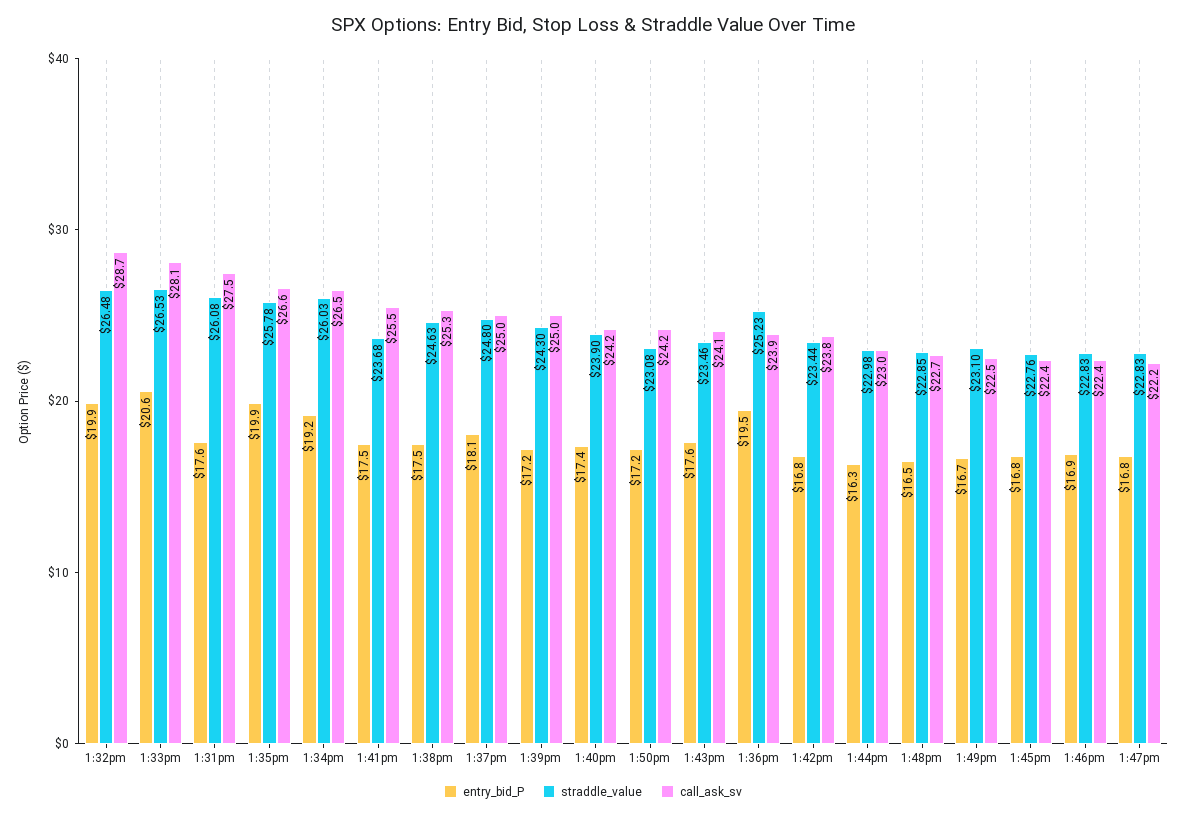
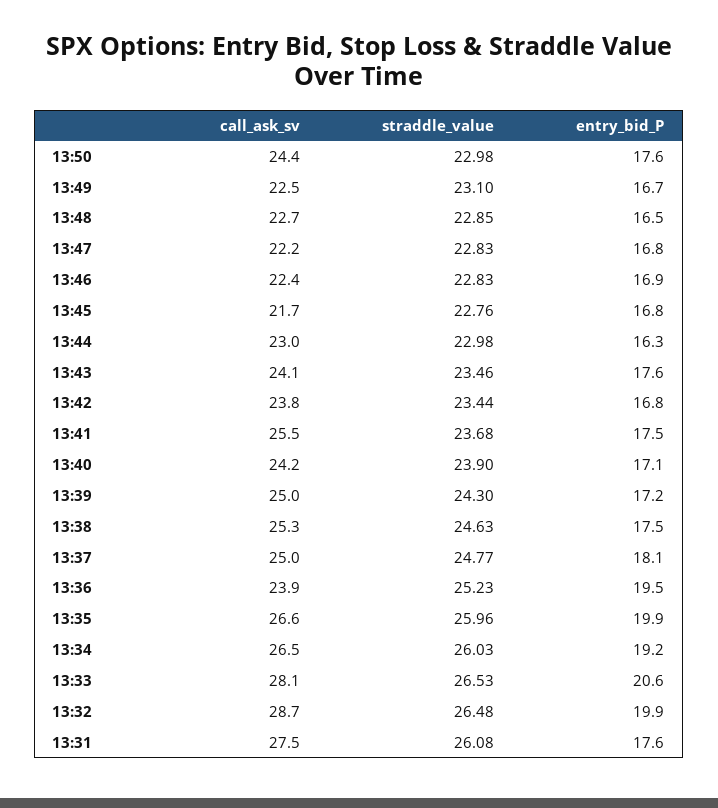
straddle_value, 1:35pm: 25.78 -> 25.96
straddle_value, 1:37pm: 24.8 -> 24.77
entry_bid_P, 1:40pm: 17.4 -> 17.1
entry_bid_P, 1:50pm: 17.2 -> 17.6
straddle_value, 1:50pm: 23.08 -> 22.98
call_ask_sv, 1:50pm: 24.2 -> 24.4
call_ask_sv, 1:45pm: 22.4 -> 21.7

